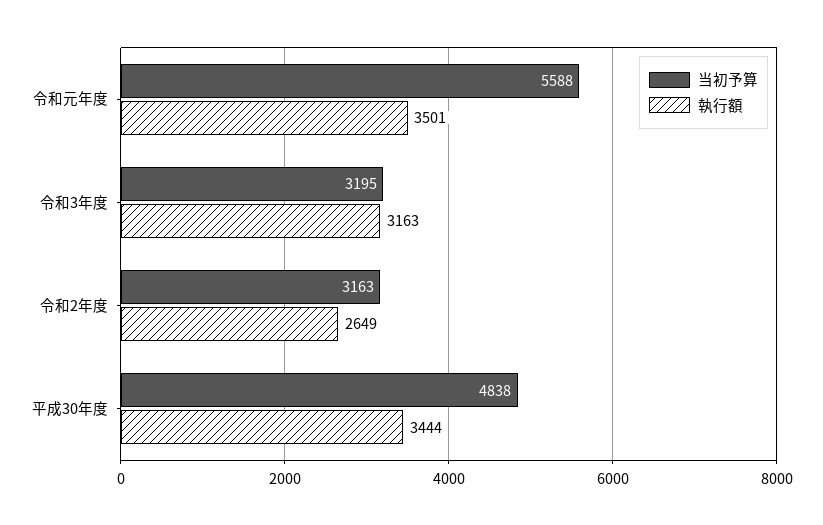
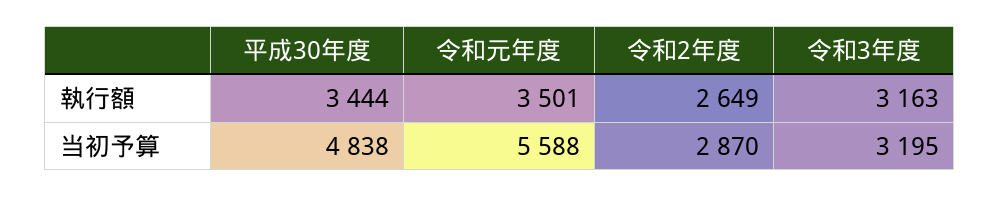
当初予算, 令和2年度: 3163 -> 2870

